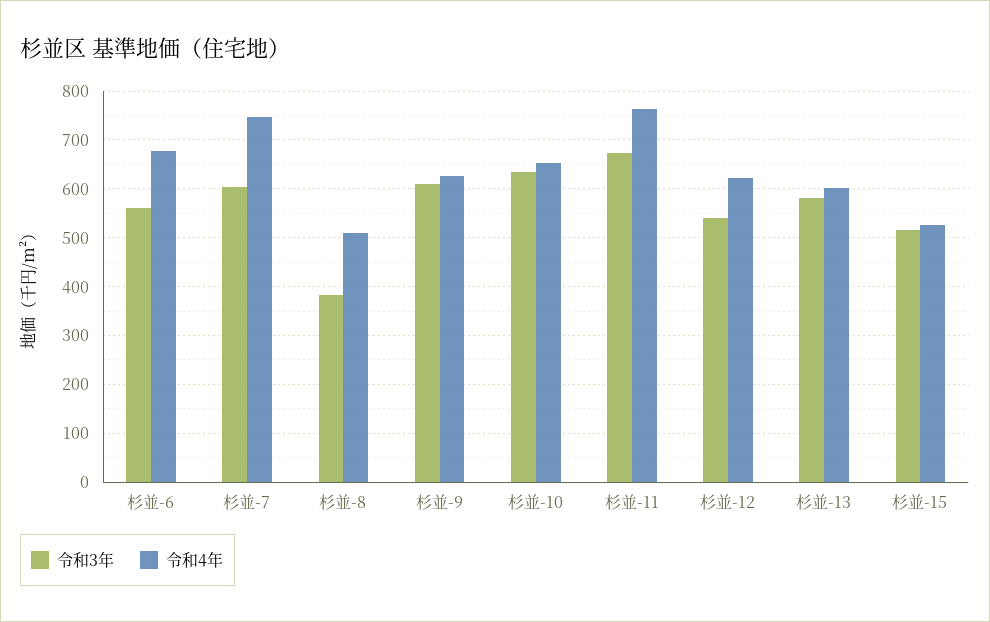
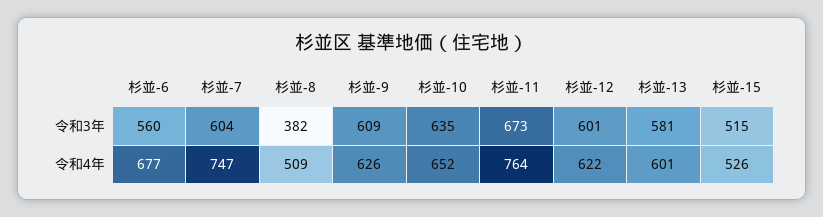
令和3年, 杉並-12: 540 -> 601

